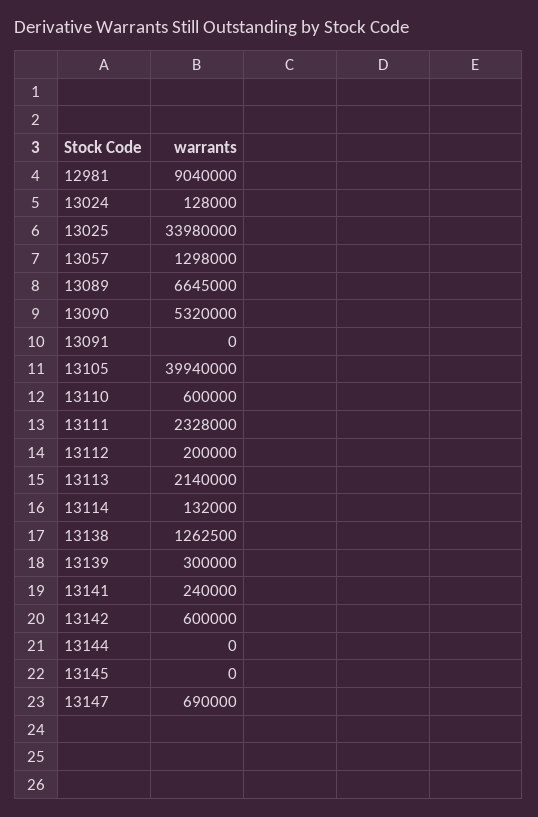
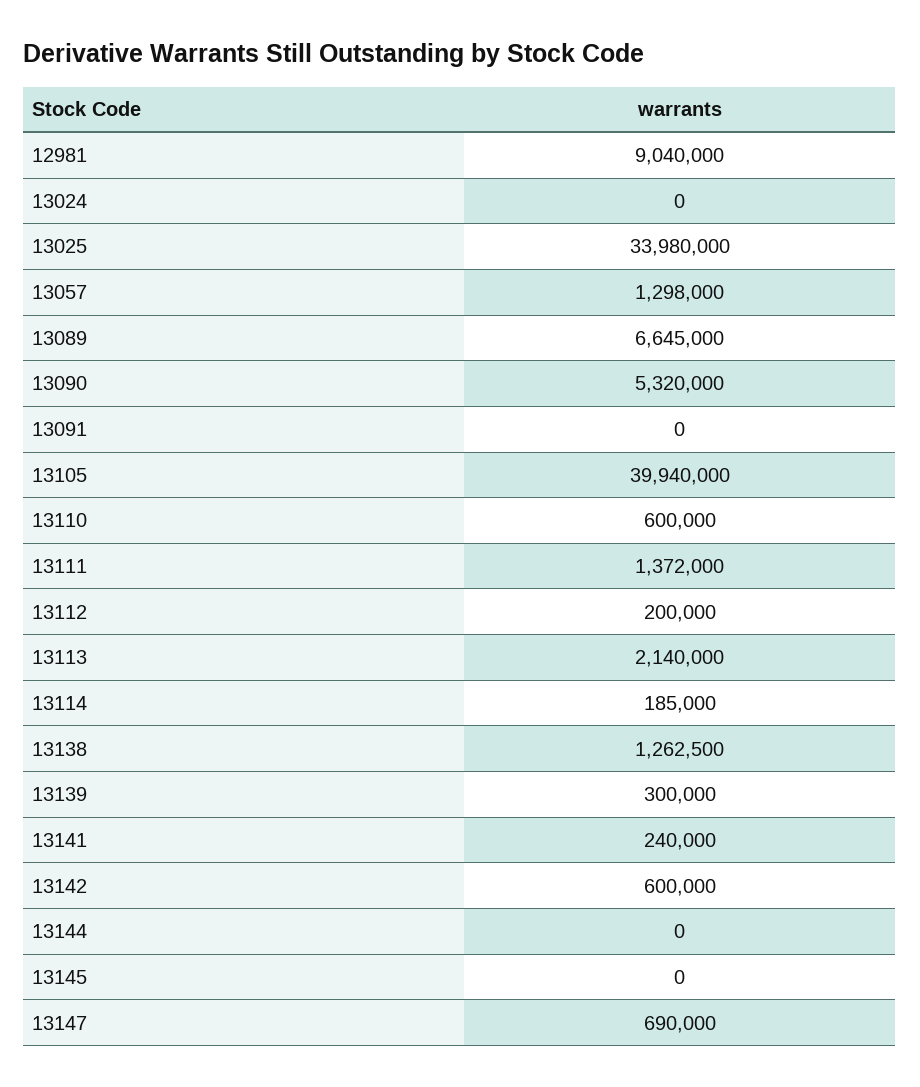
13024: 128000 -> 0
13111: 2328000 -> 1372000
13114: 132000 -> 185000

